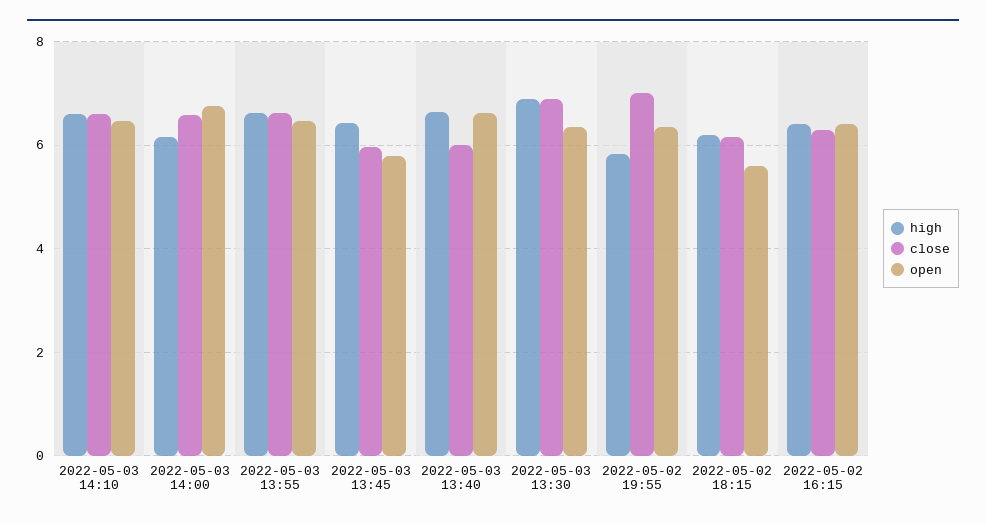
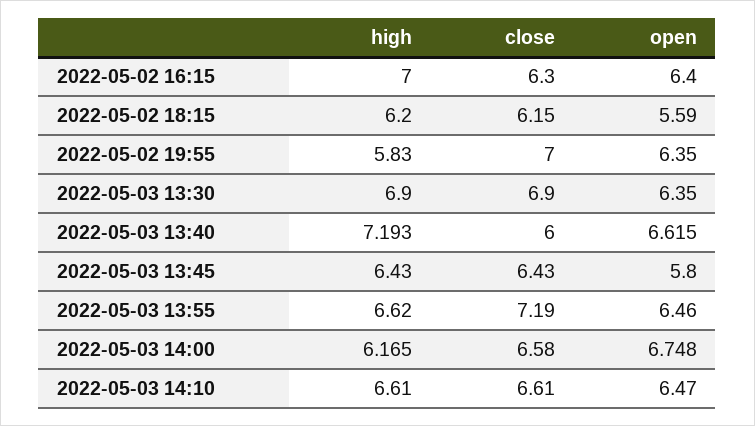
close, 2022-05-03 13:55: 6.6 -> 7.19
close, 2022-05-03 13:45: 6 -> 6.43
high, 2022-05-03 13:40: 6.6 -> 7.193
high, 2022-05-02 16:15: 6.4 -> 7

